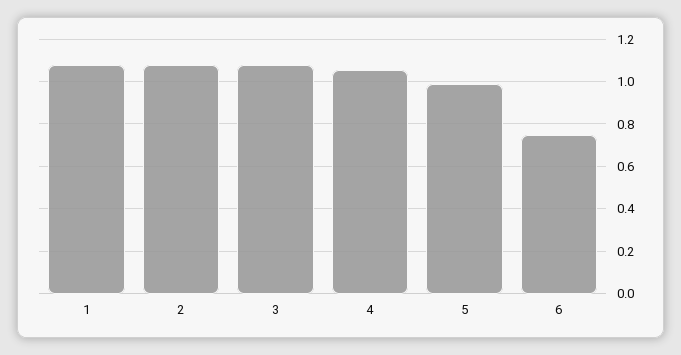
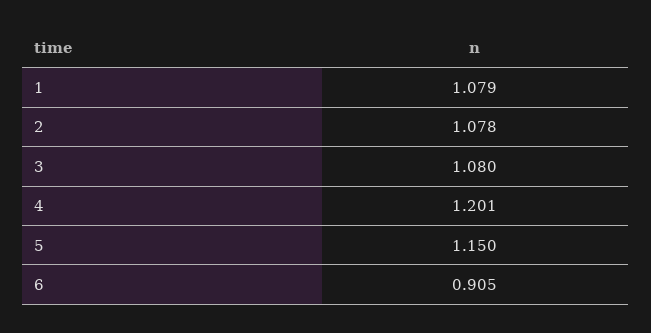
4: 1.05 -> 1.201
5: 1 -> 1.15
6: 0.75 -> 0.905

